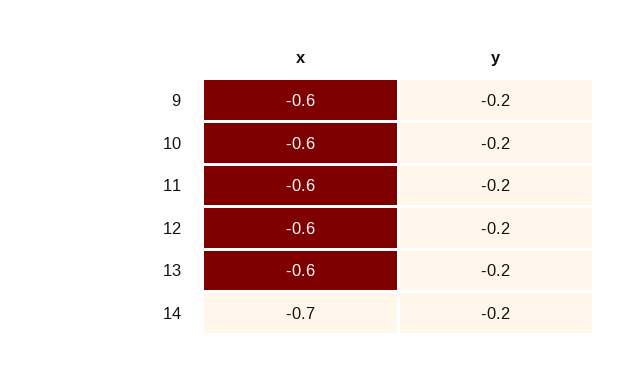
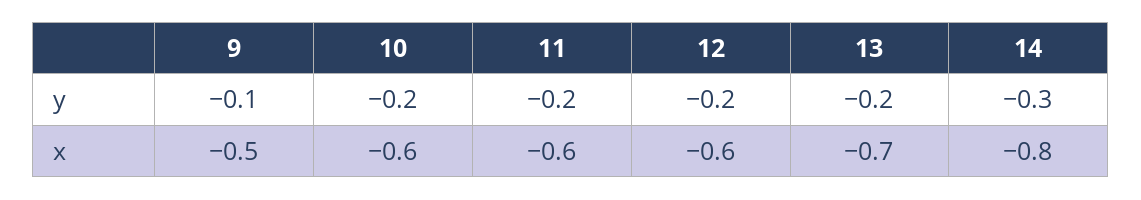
x, 9: -0.6 -> -0.5
y, 9: -0.2 -> -0.1
x, 13: -0.6 -> -0.7
x, 14: -0.7 -> -0.8
y, 14: -0.2 -> -0.3

